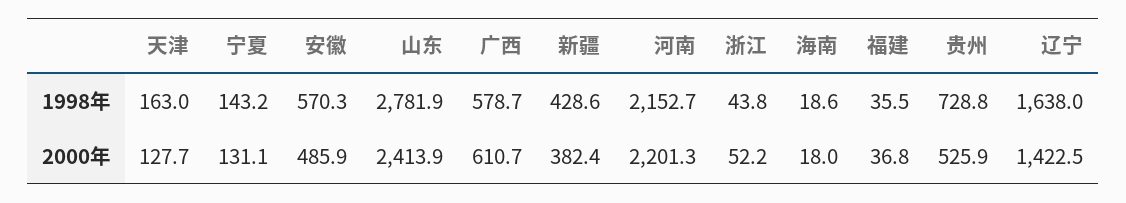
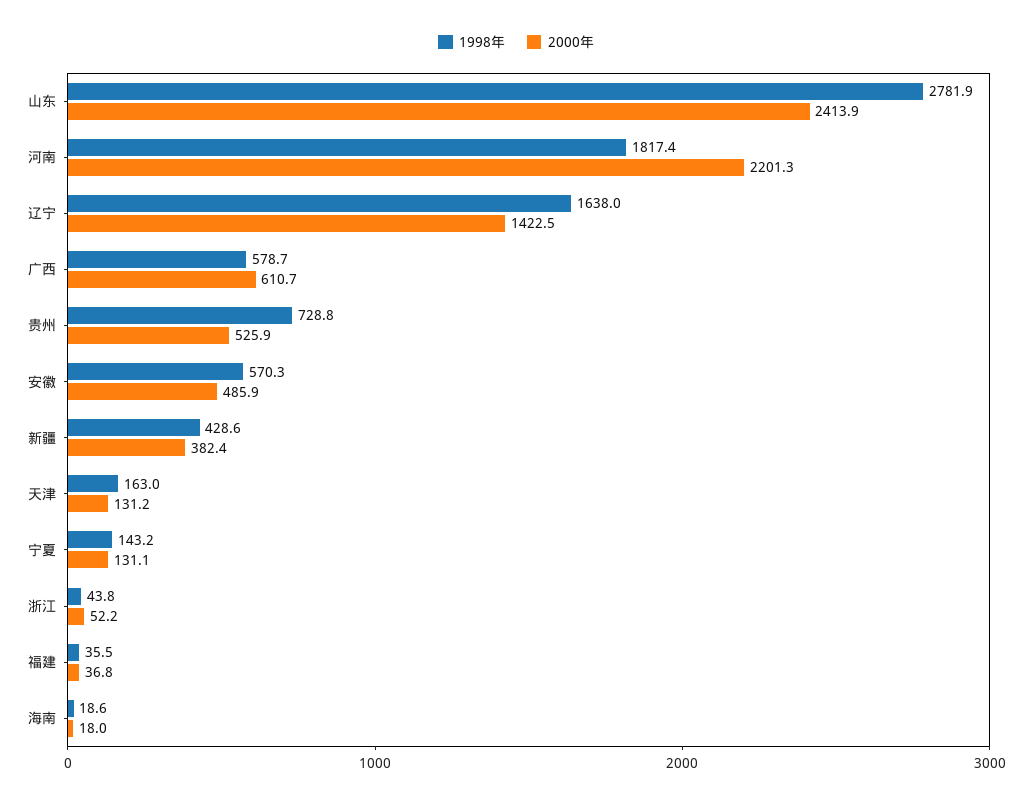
1998年, 河南: 2152.7 -> 1817.4
2000年, 天津: 127.7 -> 131.2

